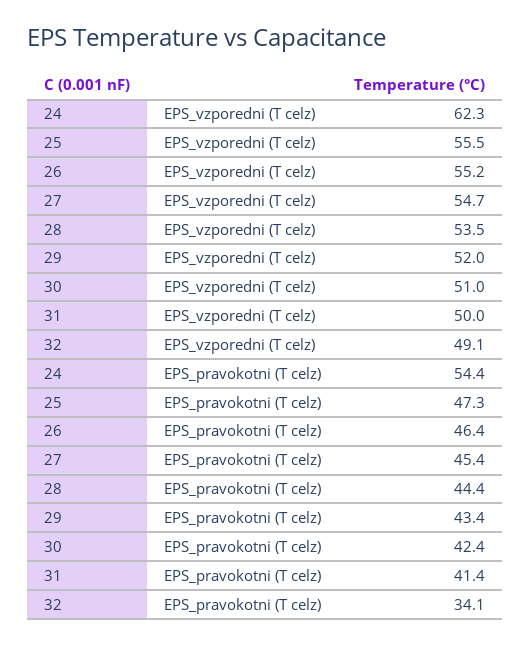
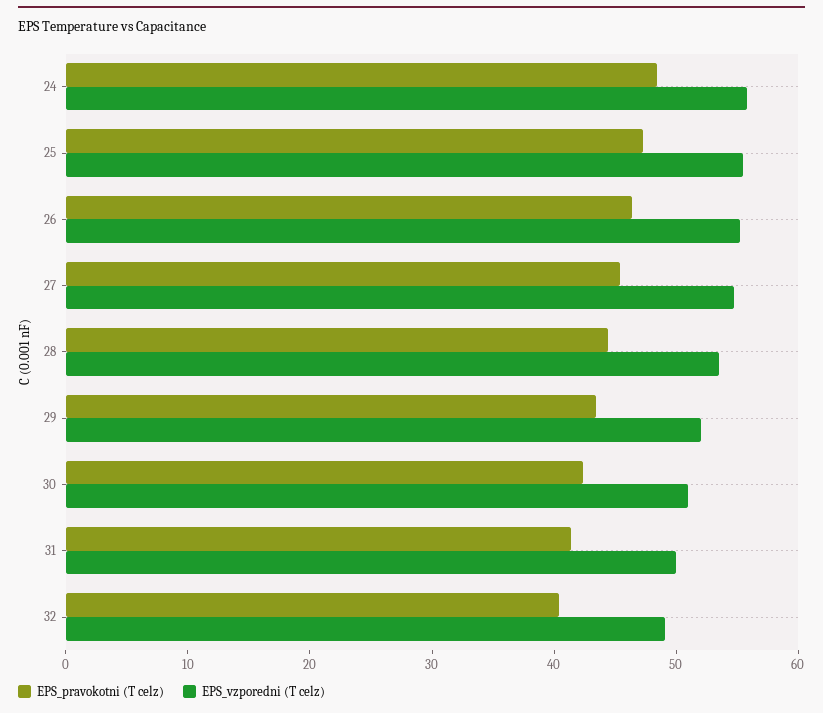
EPS_vzporedni (T celz), 24: 62.3 -> 56
EPS_pravokotni (T celz), 24: 54.4 -> 48
EPS_pravokotni (T celz), 32: 34.1 -> 40

